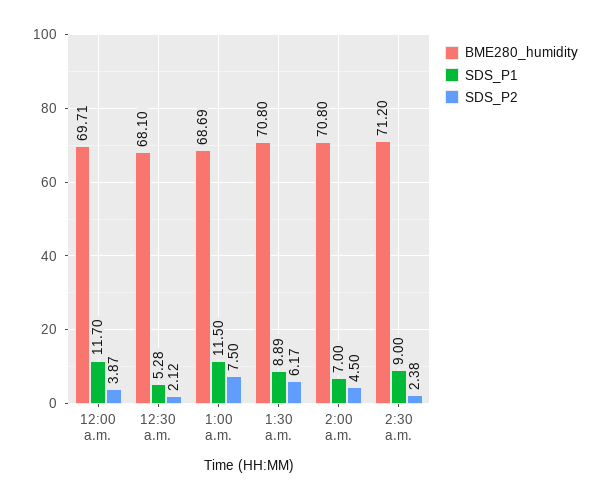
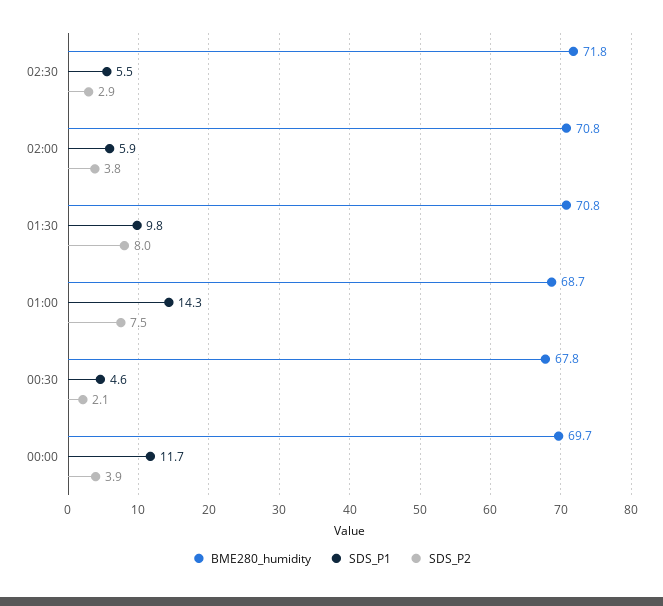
BME280_humidity, 12:30 a.m.: 68.1 -> 67.8
SDS_P1, 12:30 a.m.: 5.28 -> 4.6
SDS_P1, 1:00 a.m.: 11.5 -> 14.3
SDS_P1, 1:30 a.m.: 8.89 -> 9.8
SDS_P2, 1:30 a.m.: 6.17 -> 8
SDS_P1, 2:00 a.m.: 7 -> 5.9
SDS_P2, 2:00 a.m.: 4.5 -> 3.8
BME280_humidity, 2:30 a.m.: 71.2 -> 71.8
SDS_P1, 2:30 a.m.: 9 -> 5.5
SDS_P2, 2:30 a.m.: 2.38 -> 2.9

